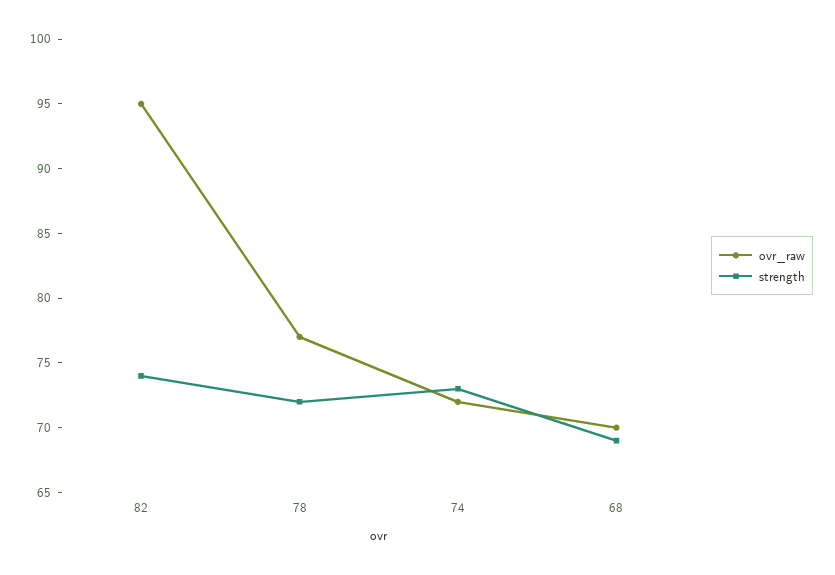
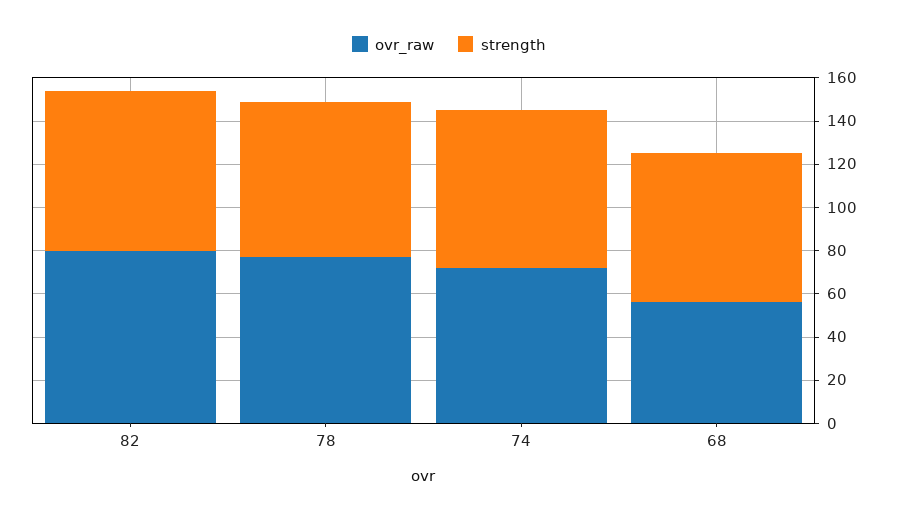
ovr_raw, 82: 95 -> 80
ovr_raw, 68: 70 -> 55

